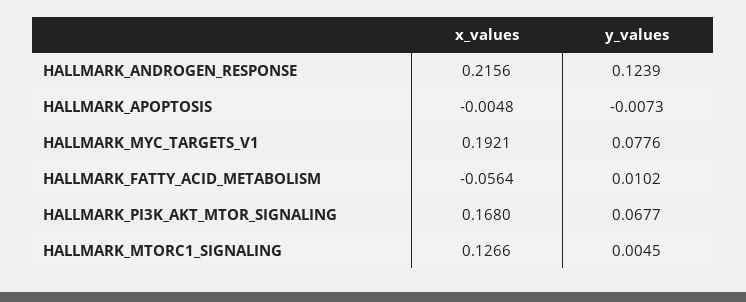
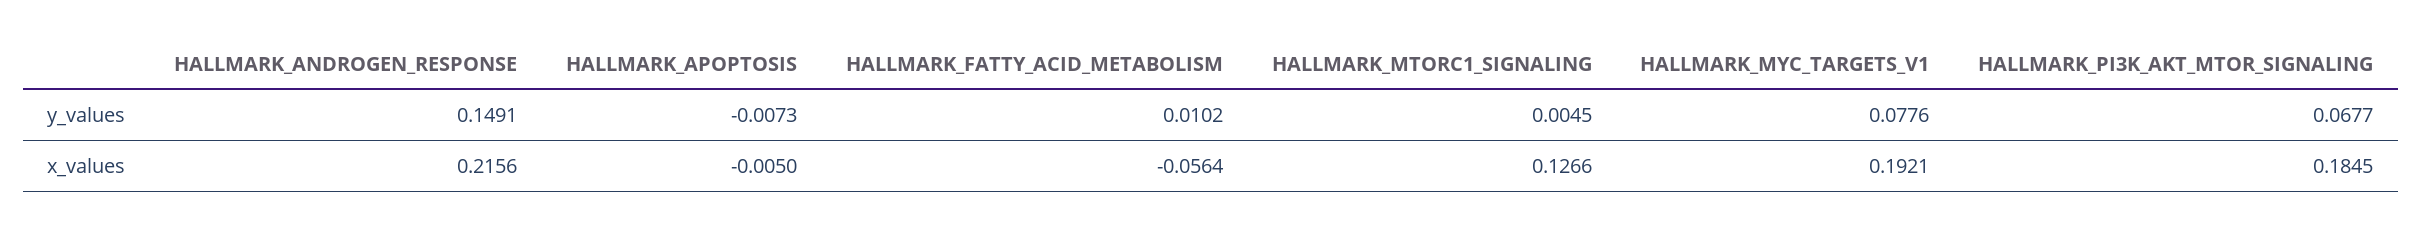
y_values, HALLMARK_ANDROGEN_RESPONSE: 0.1239 -> 0.1491
x_values, HALLMARK_APOPTOSIS: -0.0048 -> -0.005
x_values, HALLMARK_PI3K_AKT_MTOR_SIGNALING: 0.168 -> 0.1845

